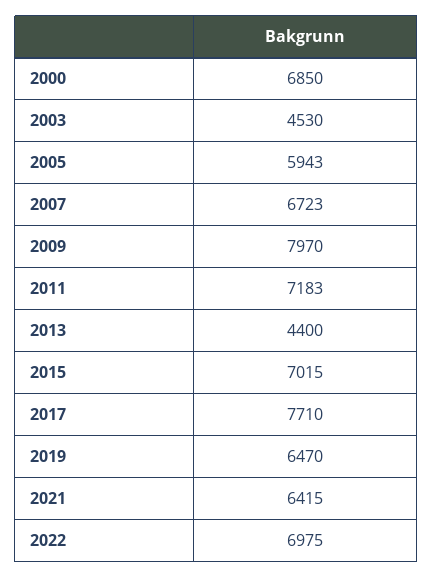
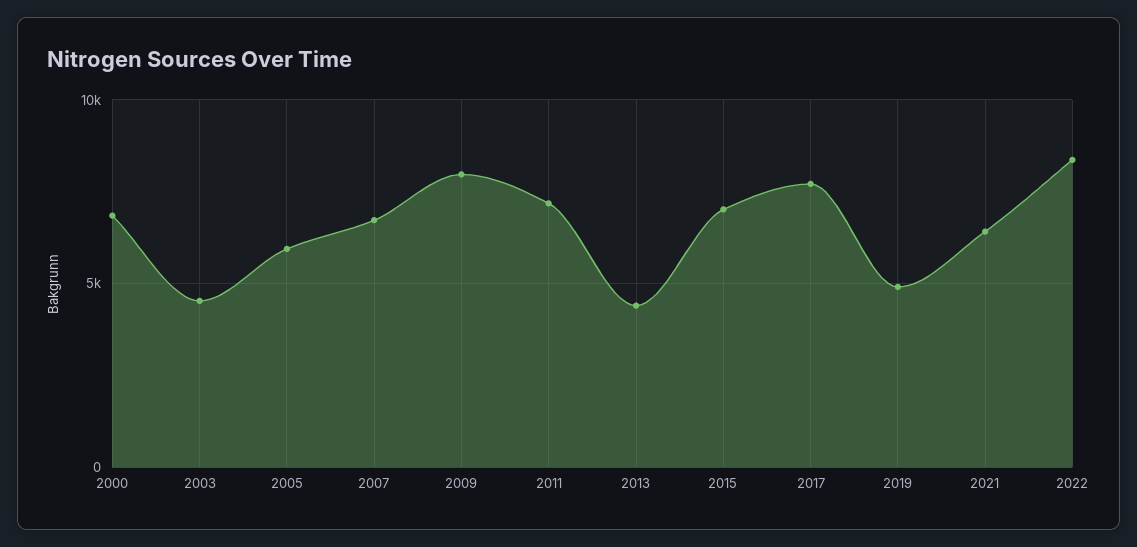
2019: 6470 -> 5000
2022: 6975 -> 8500

